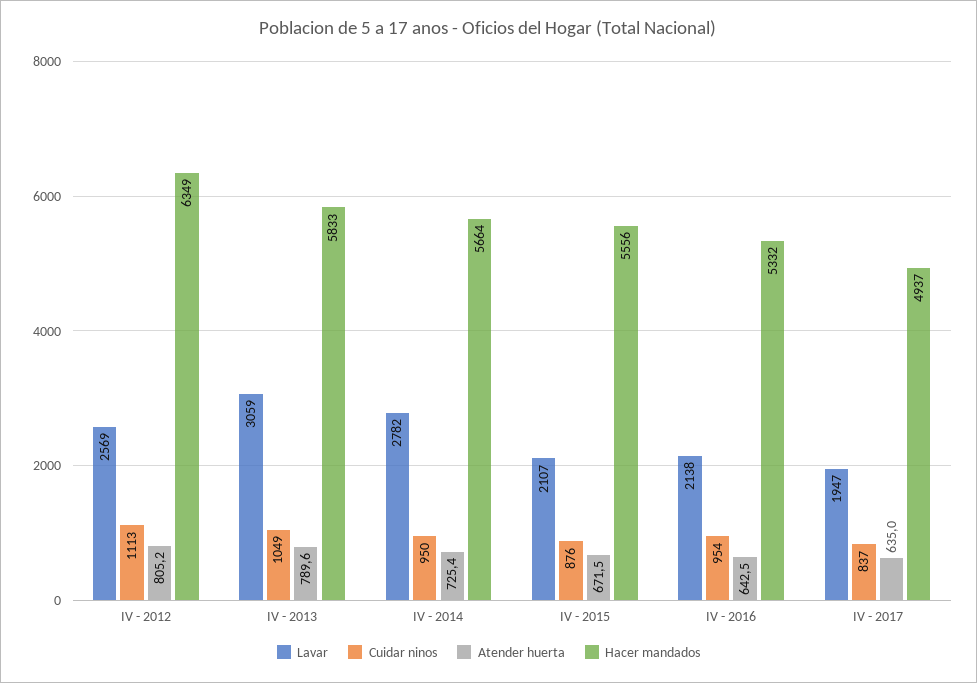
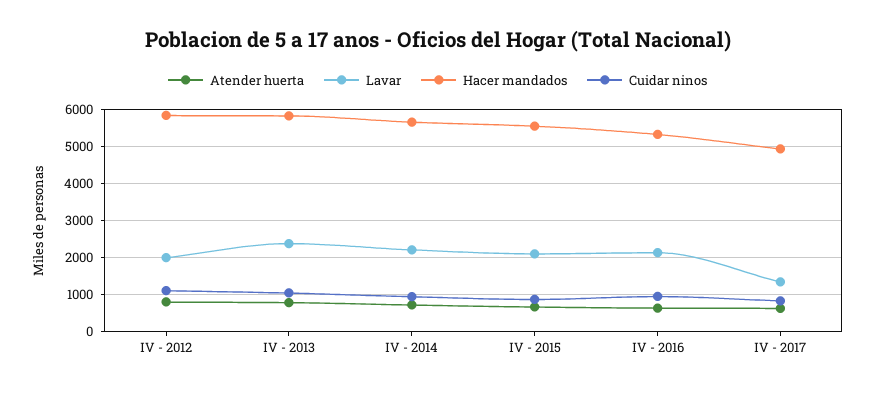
Lavar, IV - 2012: 2569 -> 2000
Hacer mandados, IV - 2012: 6349 -> 5800
Lavar, IV - 2013: 3059 -> 2400
Lavar, IV - 2014: 2782 -> 2200
Lavar, IV - 2017: 1947 -> 1400

